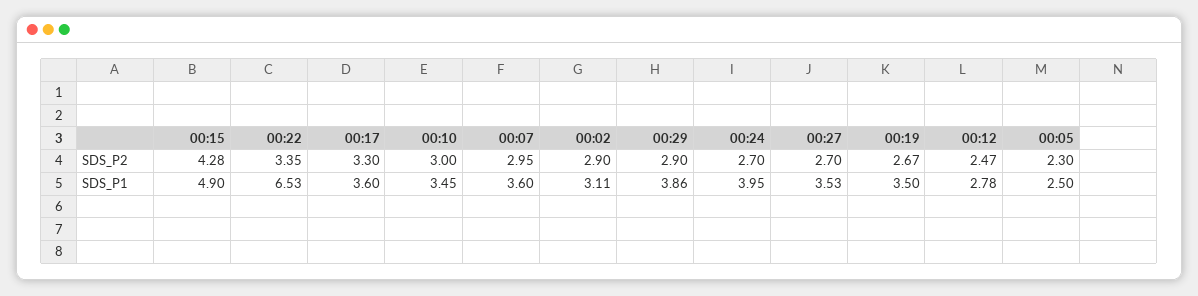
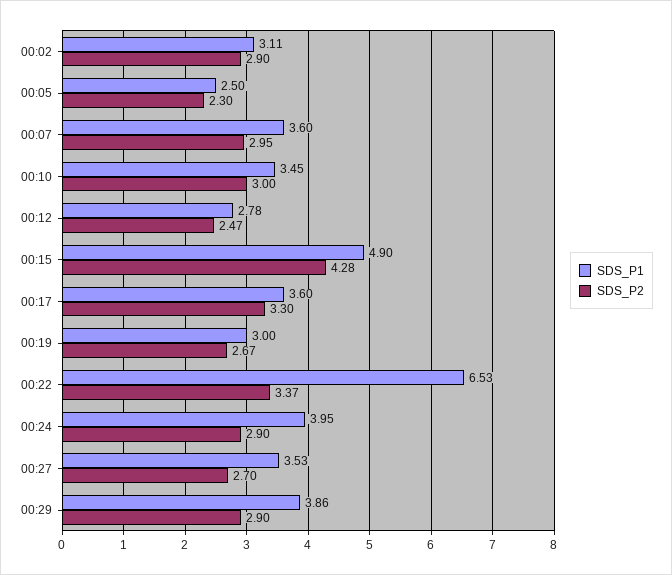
SDS_P2, 00:22: 3.35 -> 3.37
SDS_P2, 00:24: 2.7 -> 2.9
SDS_P1, 00:19: 3.5 -> 3

